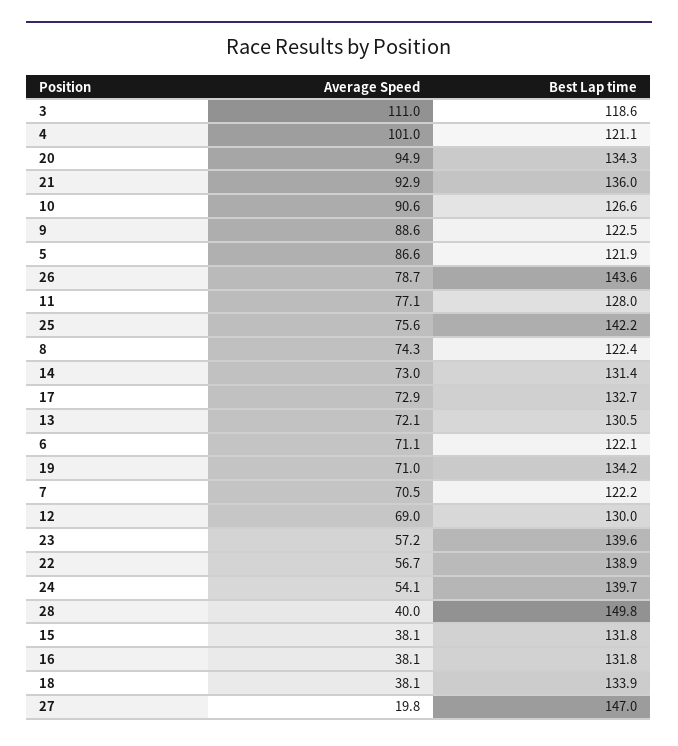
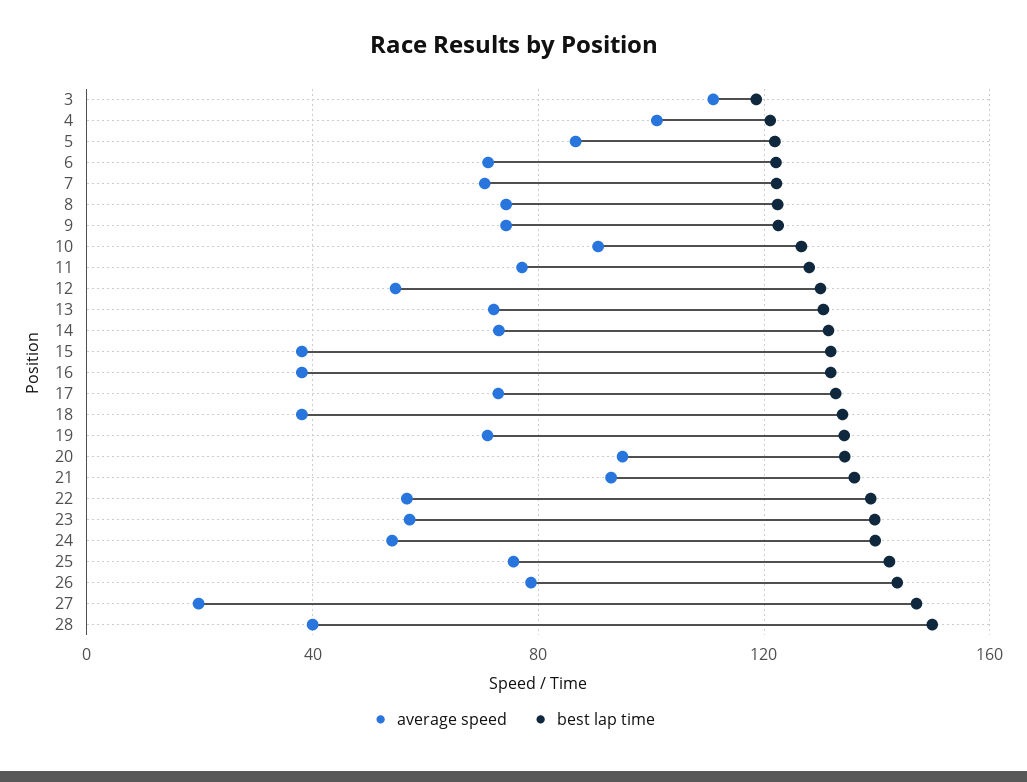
Average Speed, 9: 88.6 -> 75
Average Speed, 12: 69 -> 55

